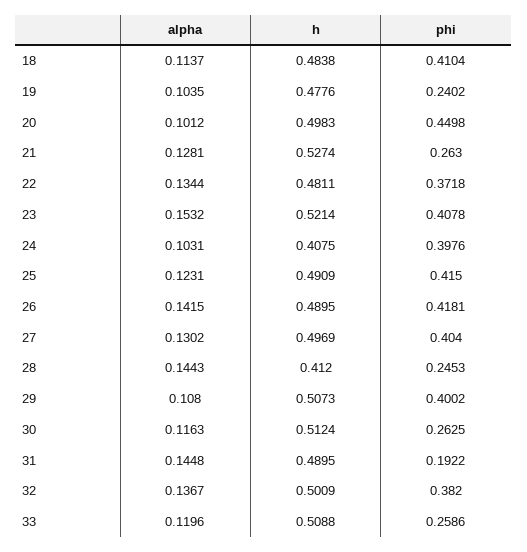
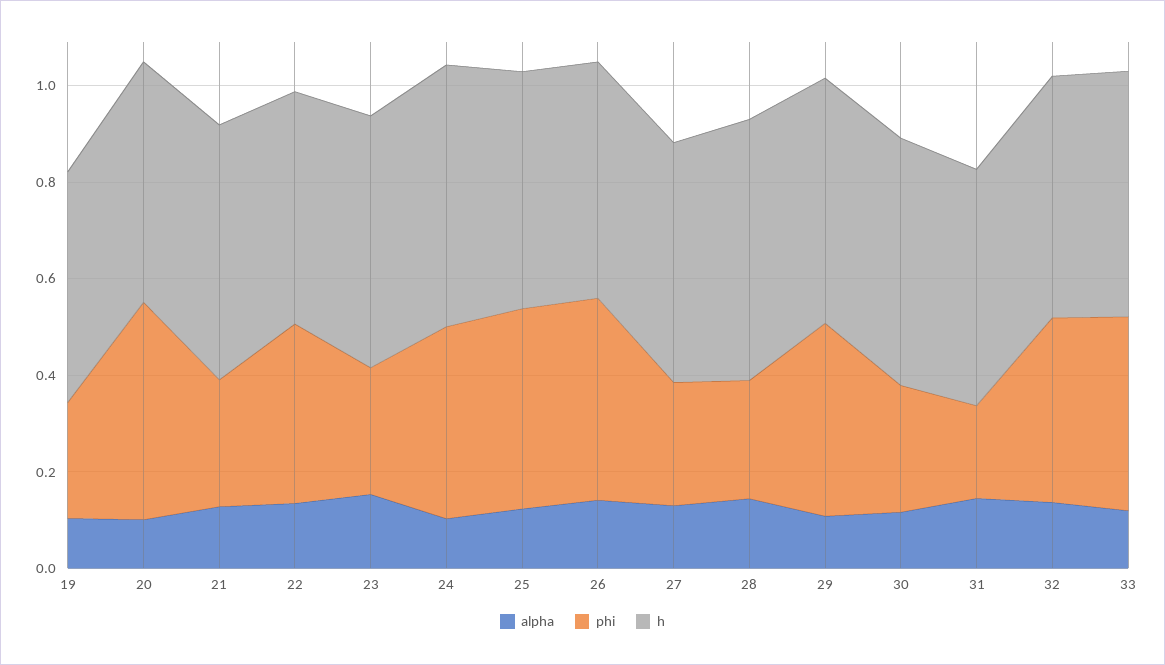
alpha, 18: 0.1137 -> none
h, 18: 0.4838 -> none
phi, 18: 0.4104 -> none
phi, 23: 0.4078 -> 0.25
h, 24: 0.4075 -> 0.55
phi, 27: 0.404 -> 0.25
h, 28: 0.412 -> 0.55
phi, 33: 0.2586 -> 0.4

